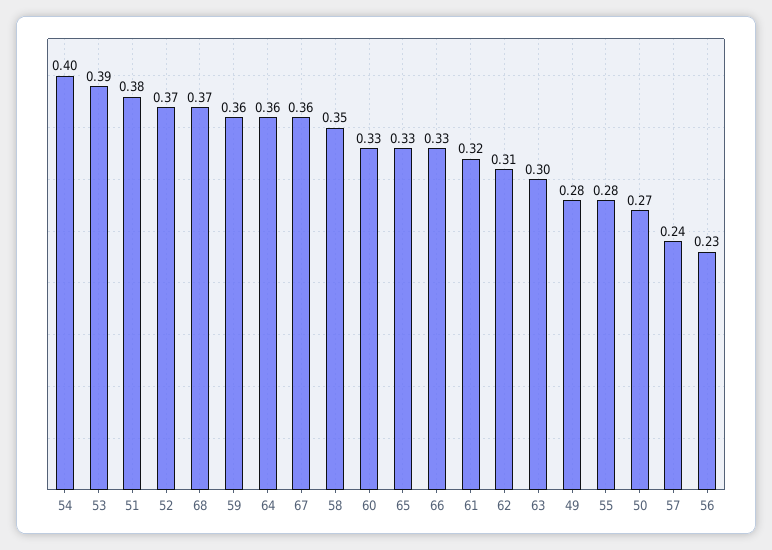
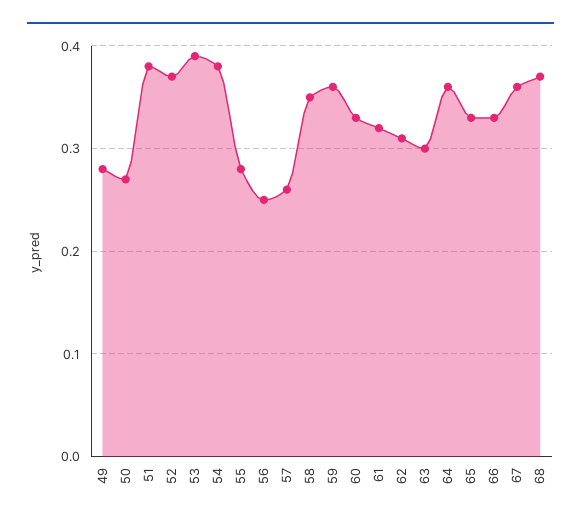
54: 0.4 -> 0.38
57: 0.24 -> 0.26
56: 0.23 -> 0.25

